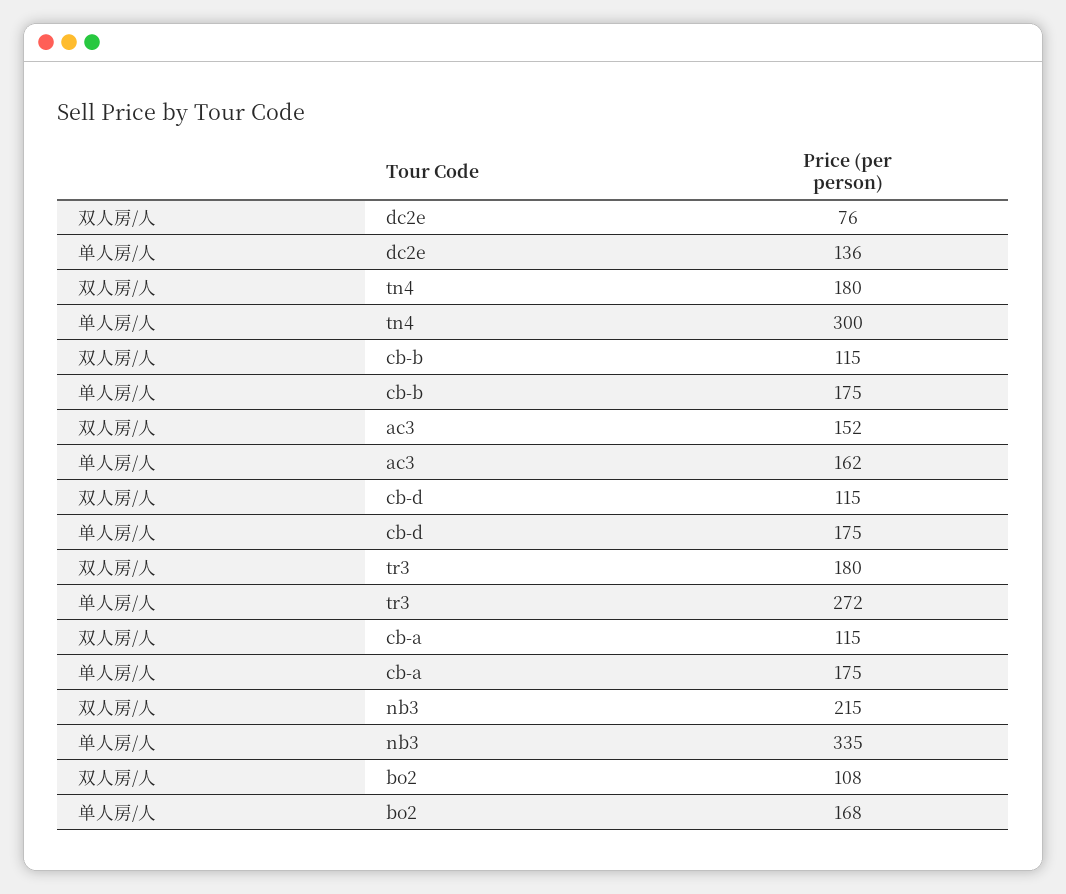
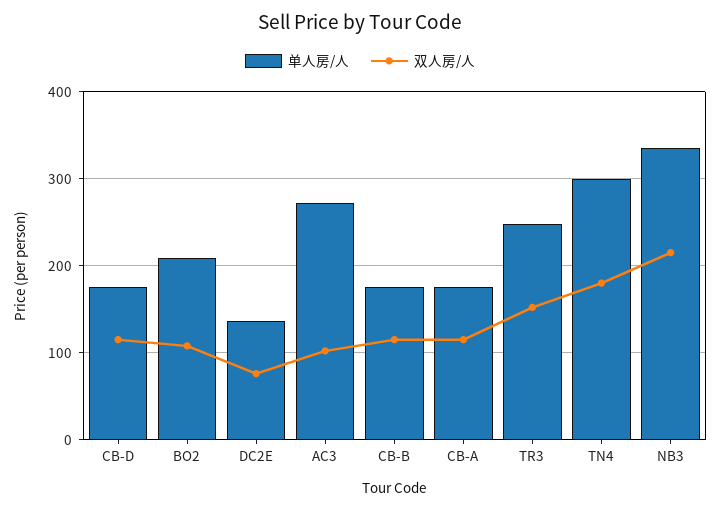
双人房/人, ac3: 152 -> 100
单人房/人, ac3: 162 -> 270
双人房/人, tr3: 180 -> 150
单人房/人, tr3: 272 -> 250
单人房/人, bo2: 168 -> 210

